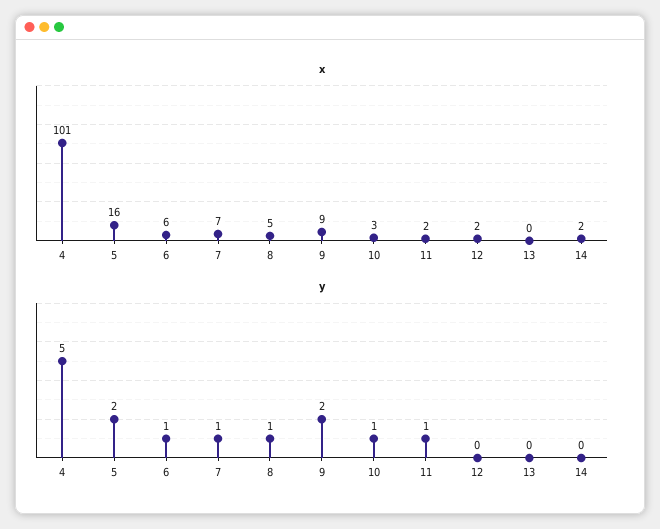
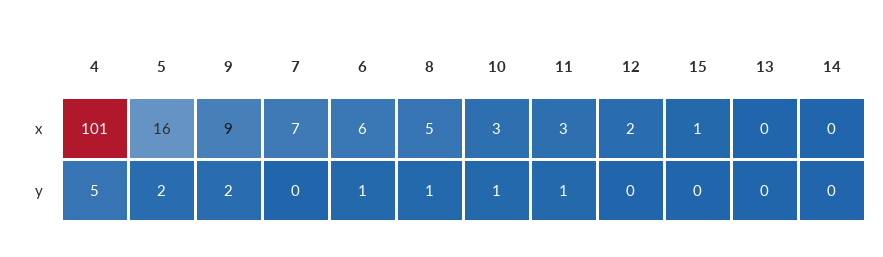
x, 11: 2 -> 3
x, 14: 2 -> 0
y, 7: 1 -> 0
x, 15: none -> 1
y, 15: none -> 0

